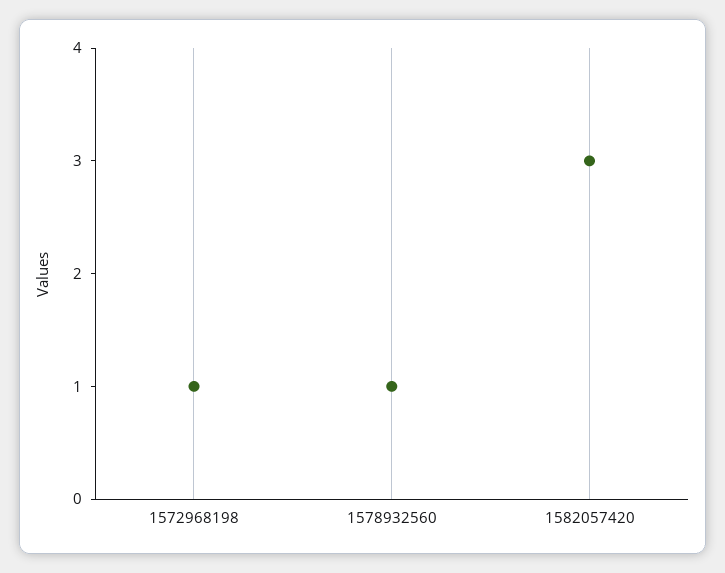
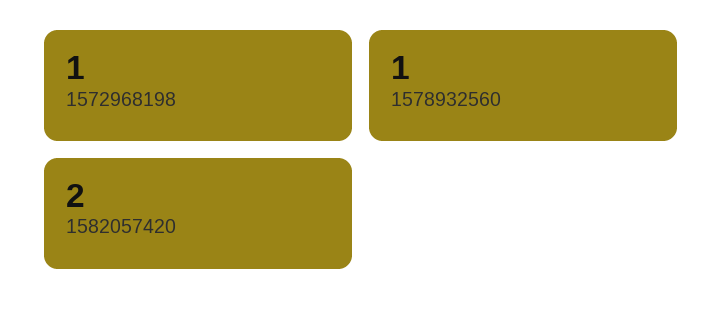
1582057420: 3 -> 2

